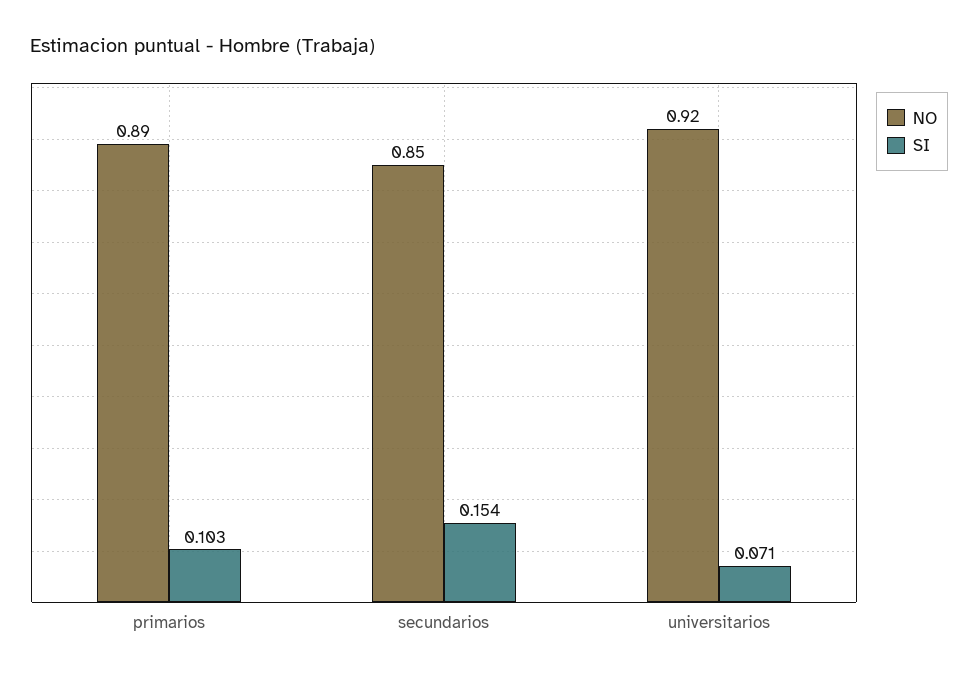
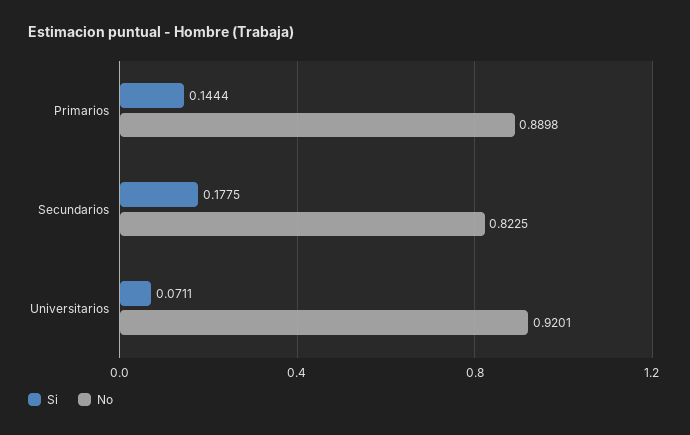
SI, primarios: 0.103 -> 0.1444
NO, secundarios: 0.85 -> 0.8225
SI, secundarios: 0.154 -> 0.1775

